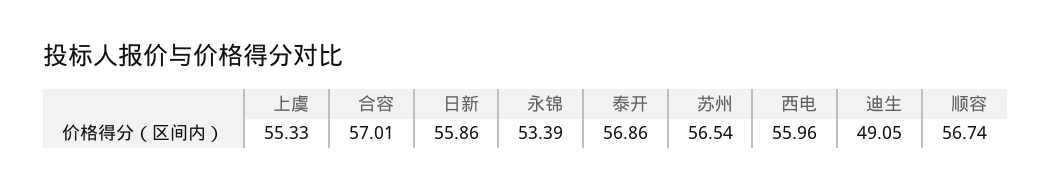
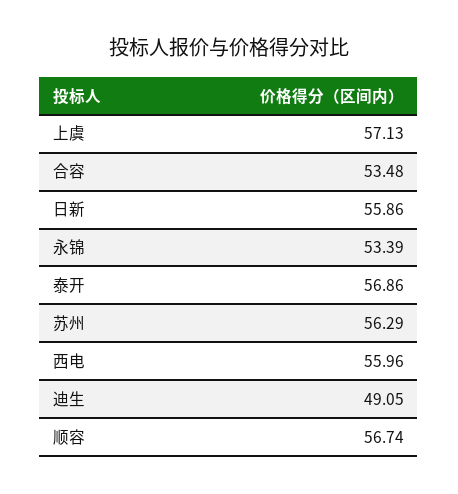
上虞: 55.33 -> 57.13
合容: 57.01 -> 53.48
苏州: 56.54 -> 56.29

